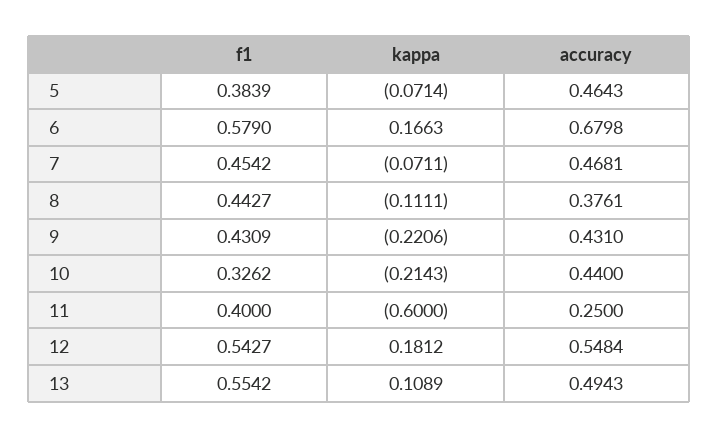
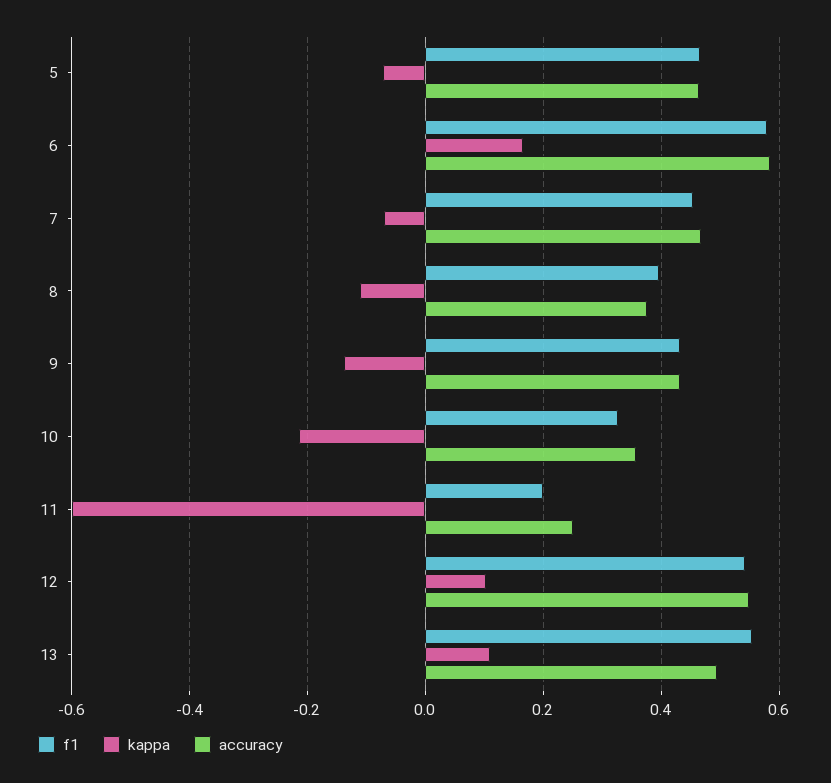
f1, 5: 0.3839 -> 0.46
accuracy, 6: 0.6798 -> 0.58
f1, 8: 0.4427 -> 0.4
kappa, 9: -0.2206 -> -0.14
accuracy, 10: 0.44 -> 0.36
f1, 11: 0.4 -> 0.2
kappa, 12: 0.1812 -> 0.1

